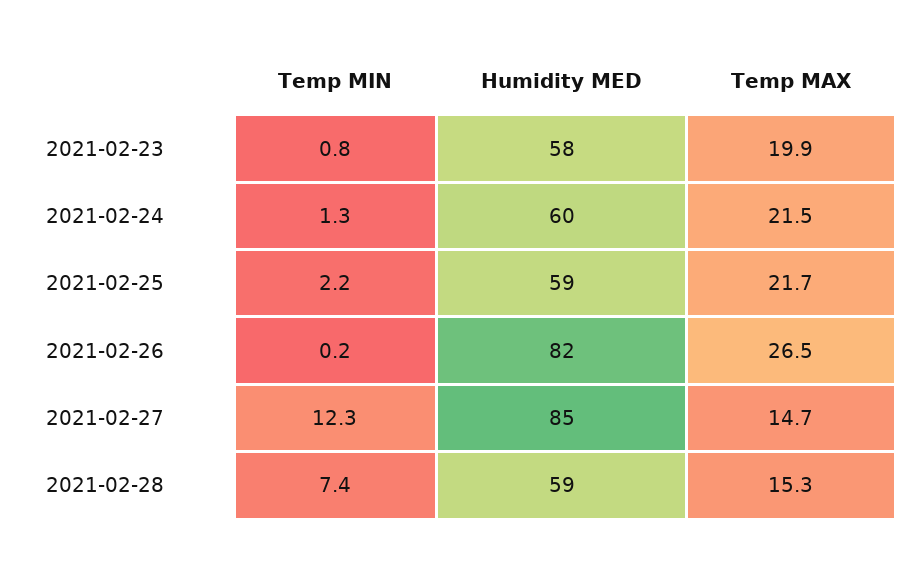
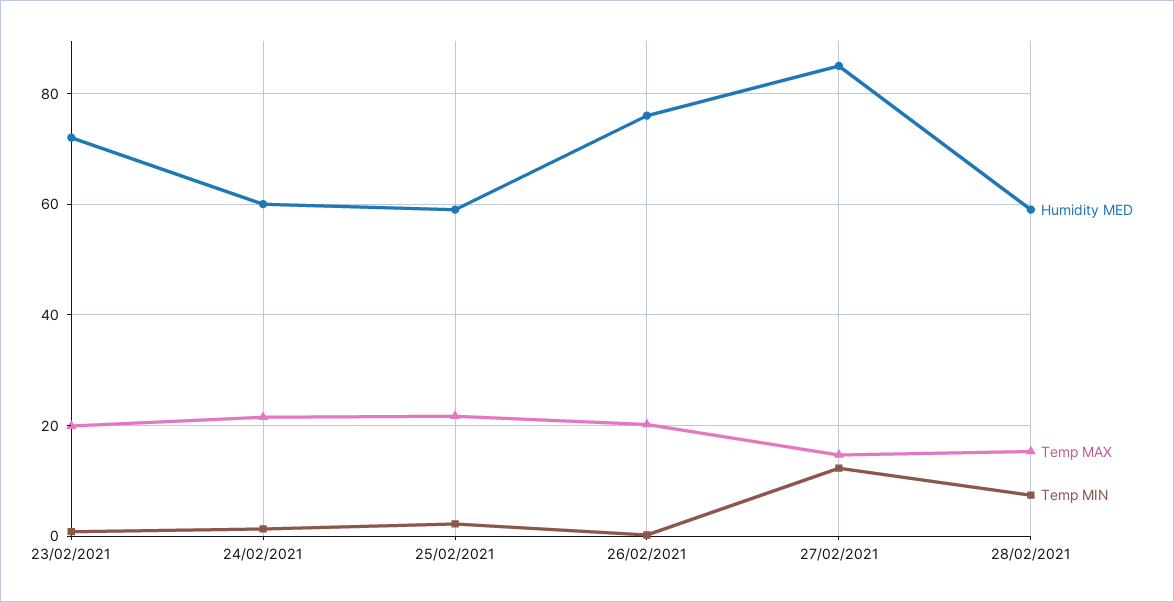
Humidity MED, 2021-02-23: 58 -> 72
Humidity MED, 2021-02-26: 82 -> 76
Temp MAX, 2021-02-26: 26.5 -> 20

